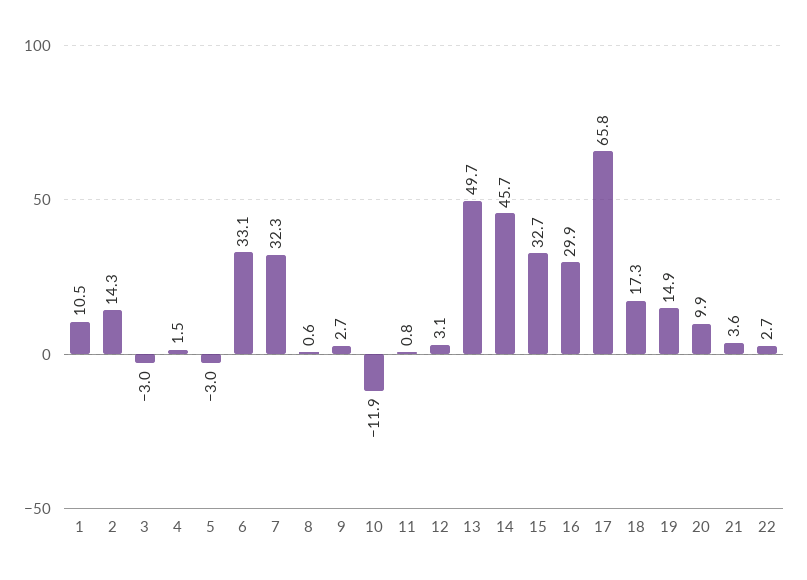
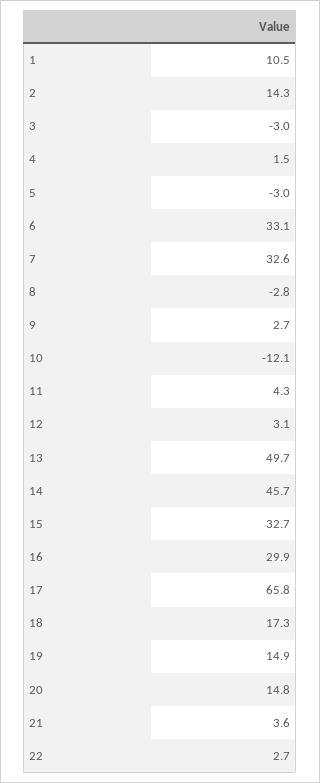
7: 32.3 -> 32.6
8: 0.6 -> -2.8
10: -11.9 -> -12.1
11: 0.8 -> 4.3
20: 9.9 -> 14.8

